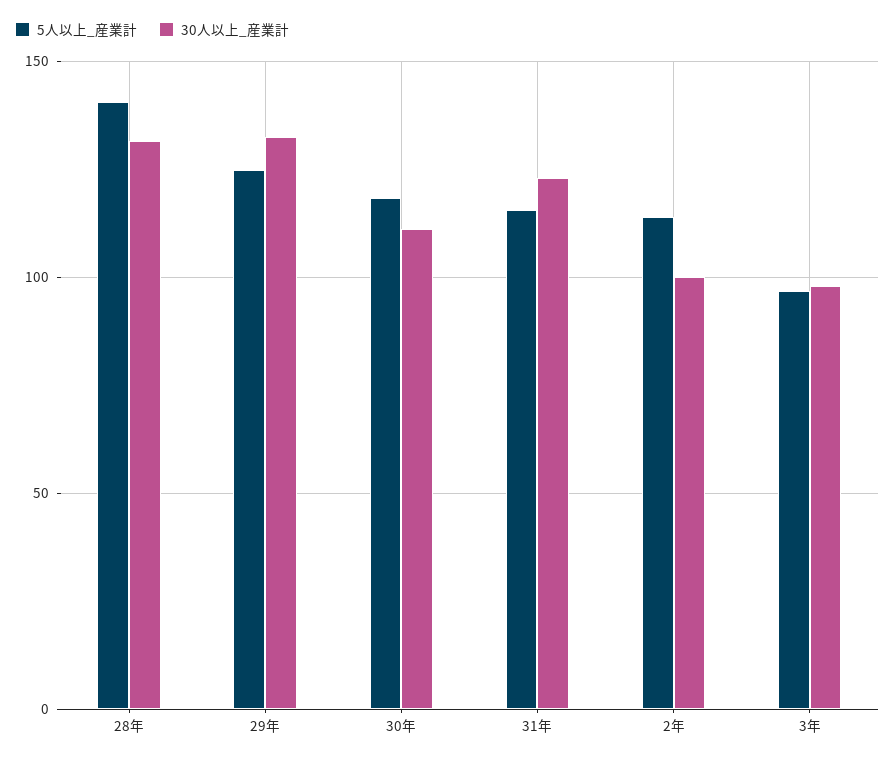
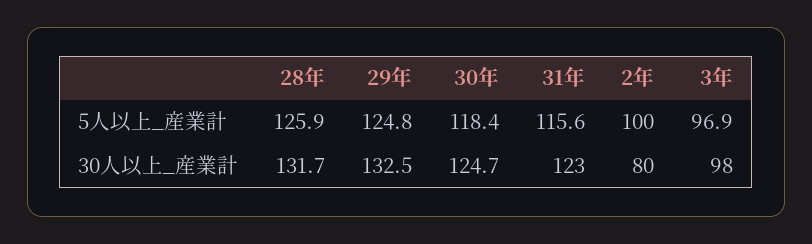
5人以上_産業計, 28年: 140 -> 125.9
30人以上_産業計, 30年: 110 -> 124.7
5人以上_産業計, 2年: 115 -> 100
30人以上_産業計, 2年: 100 -> 80

